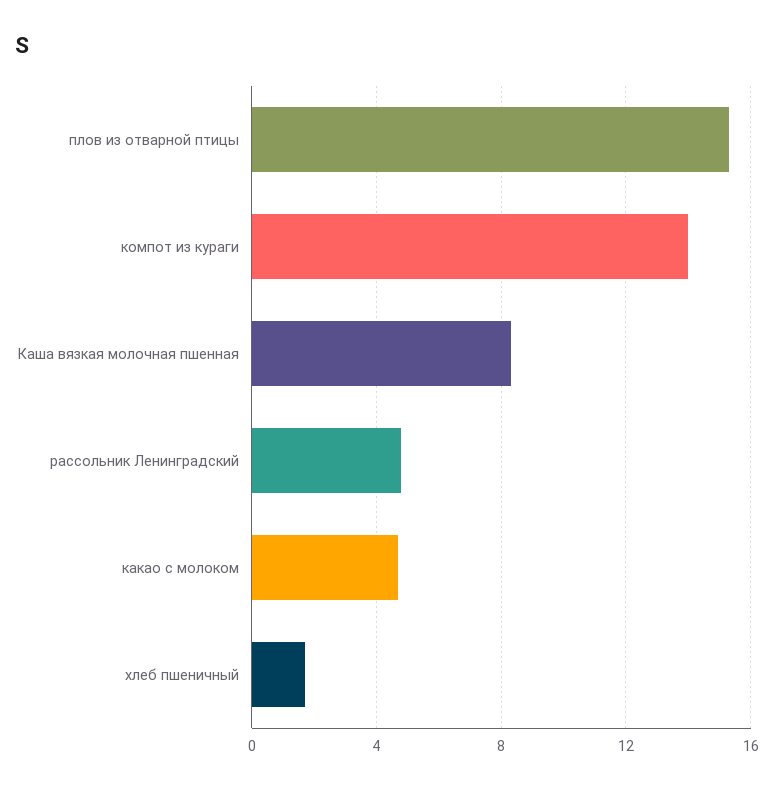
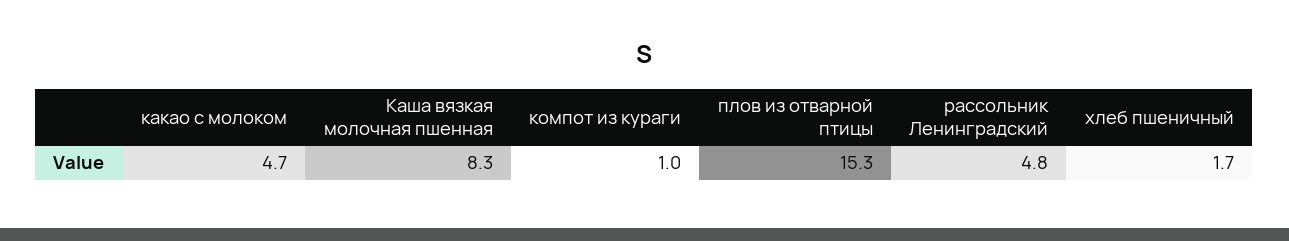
компот из кураги: 14 -> 1

